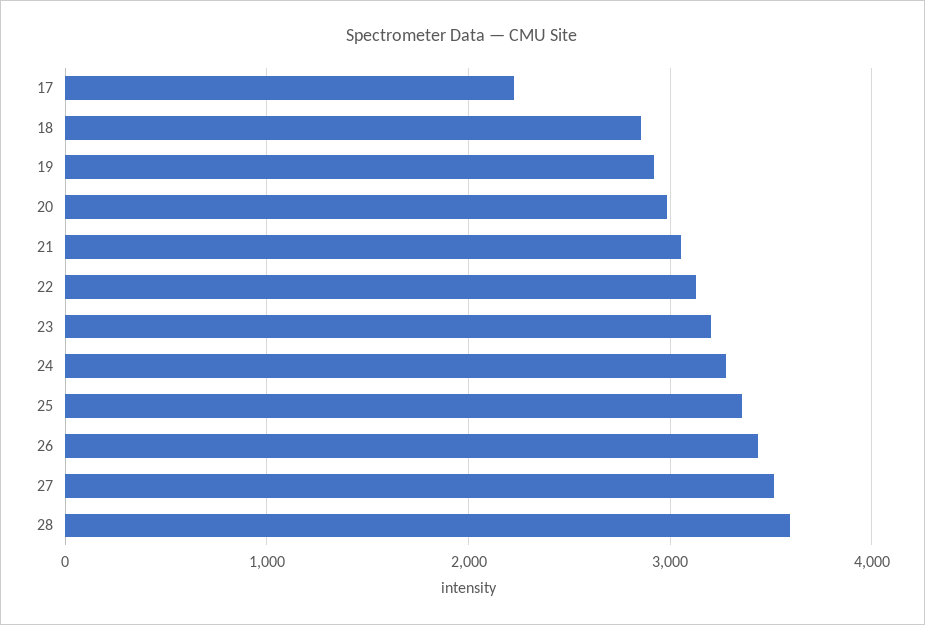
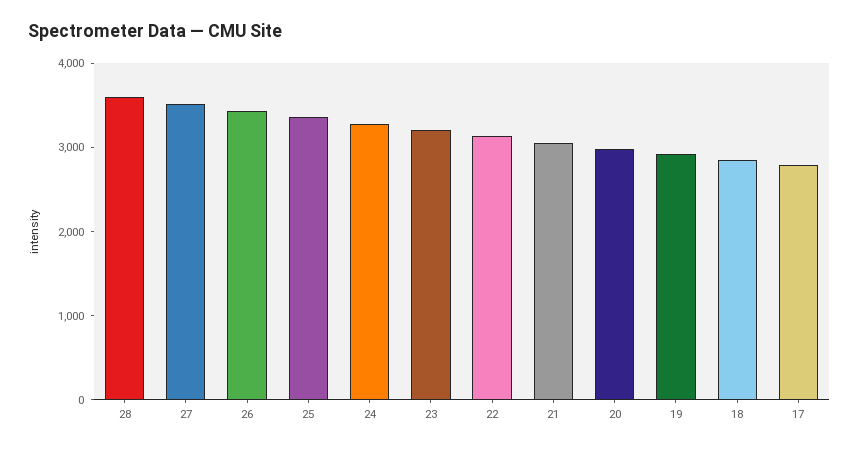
17: 2200 -> 2800

